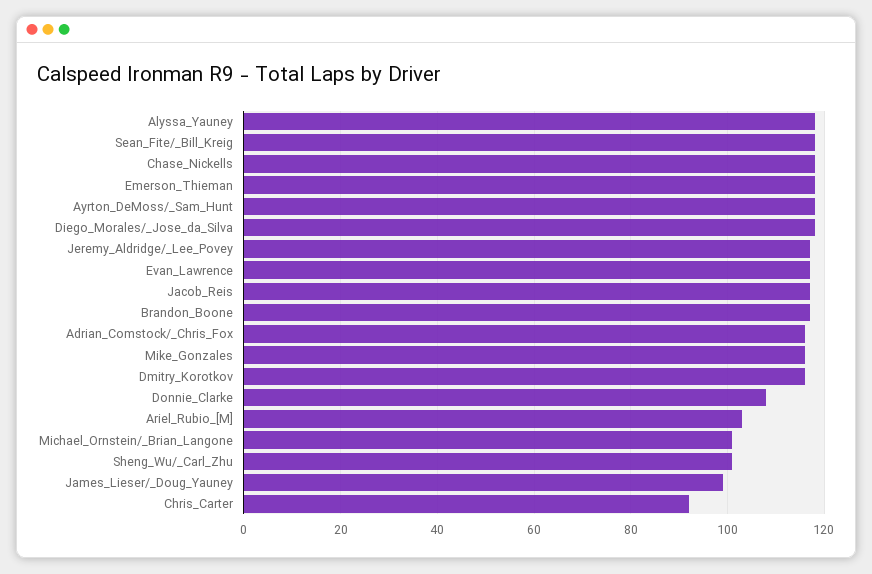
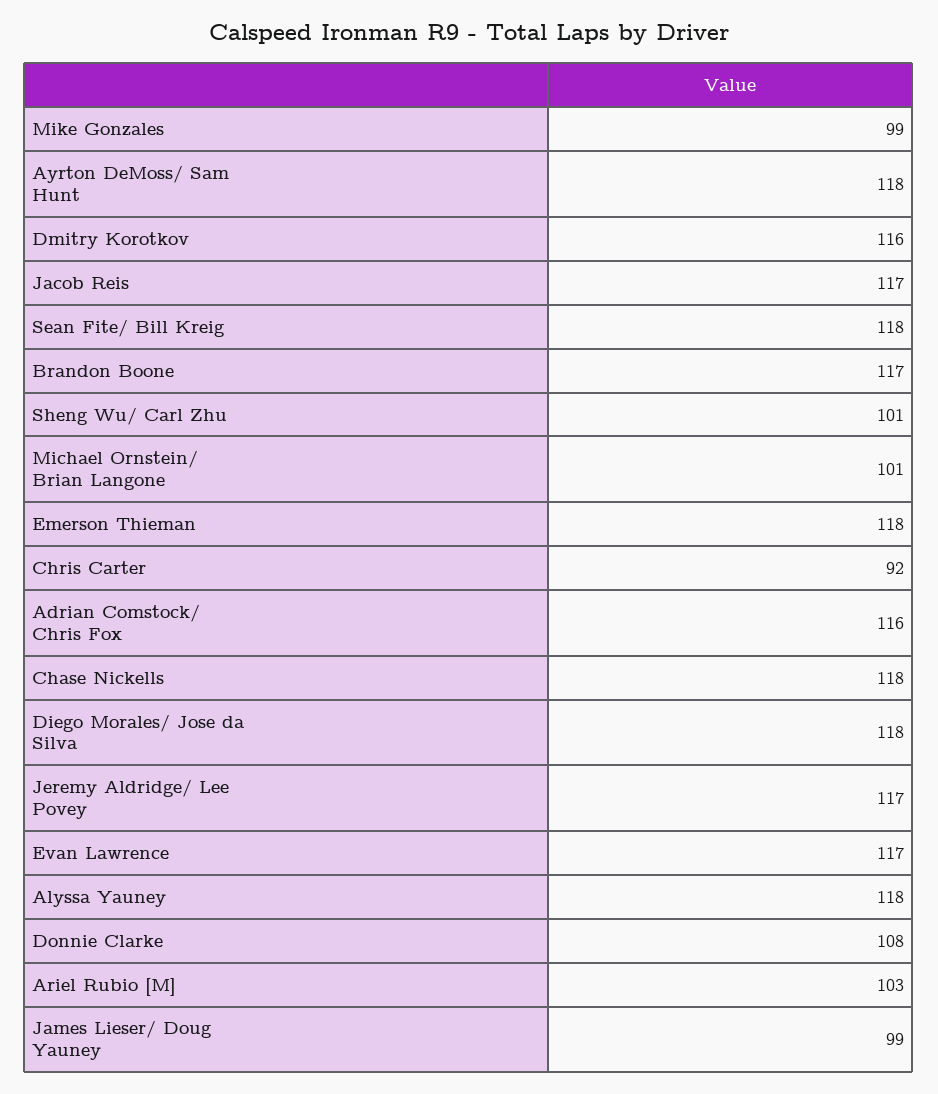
Mike_Gonzales: 115 -> 99

